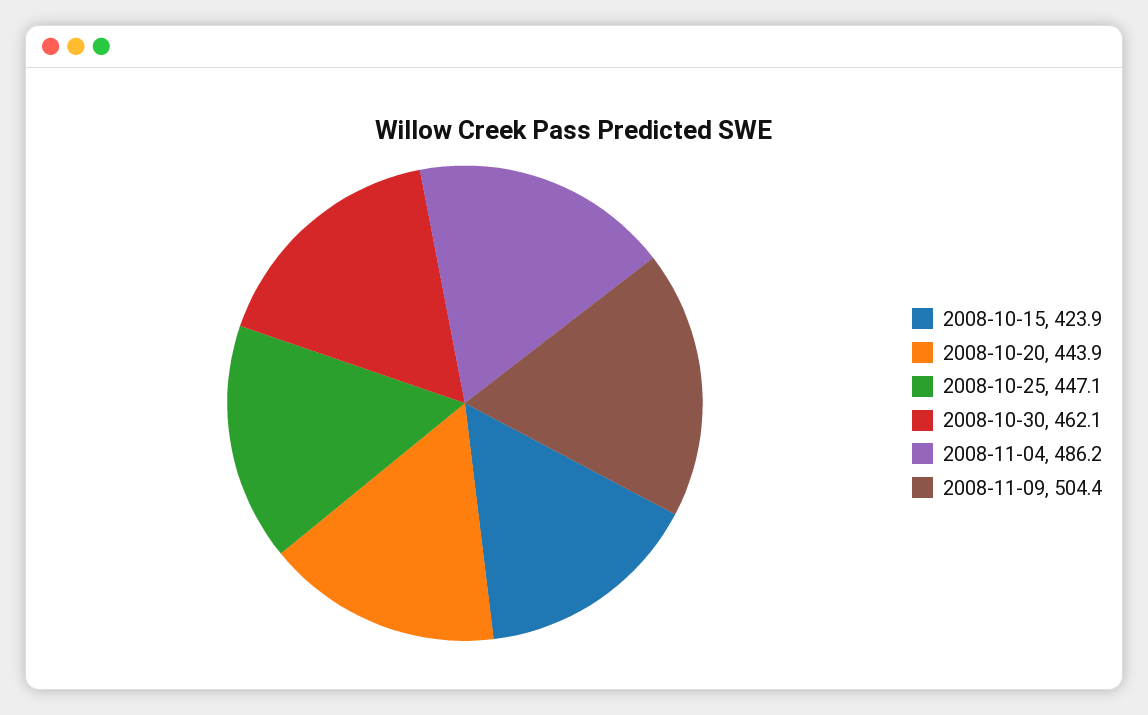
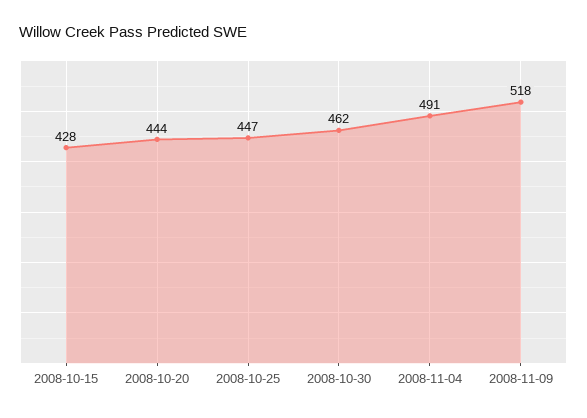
2008-10-15: 423.9 -> 428
2008-11-04: 486.2 -> 491
2008-11-09: 504.4 -> 518

